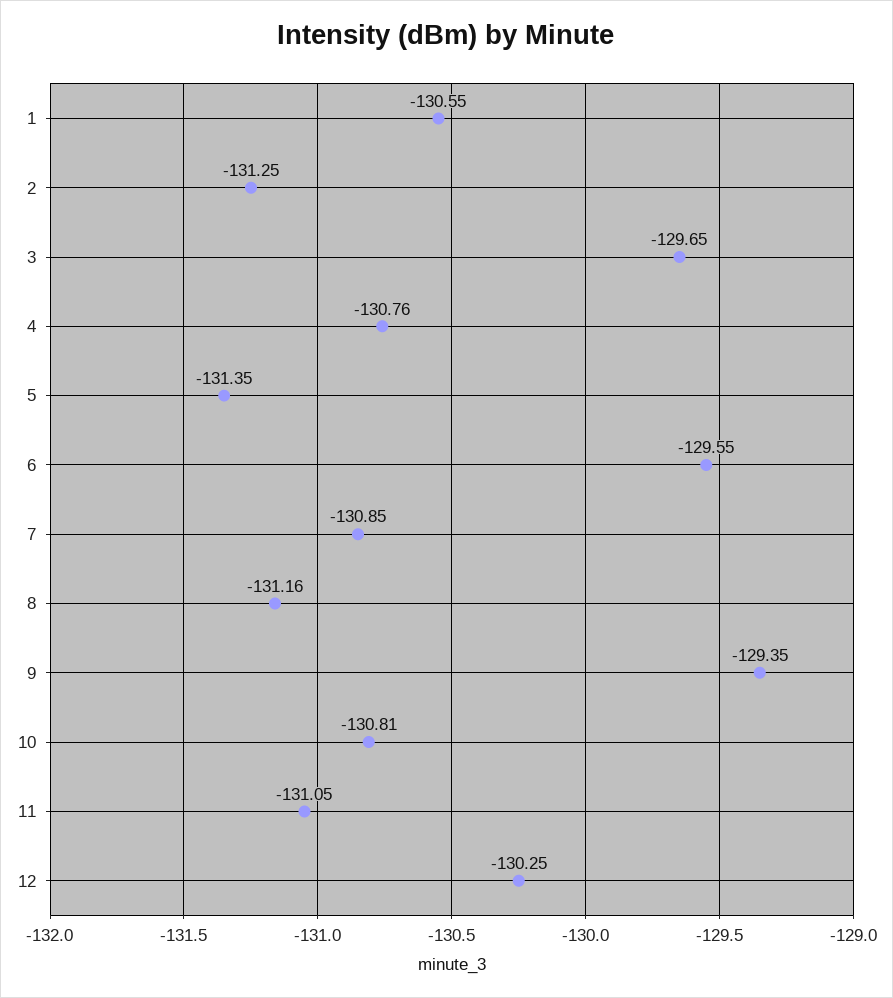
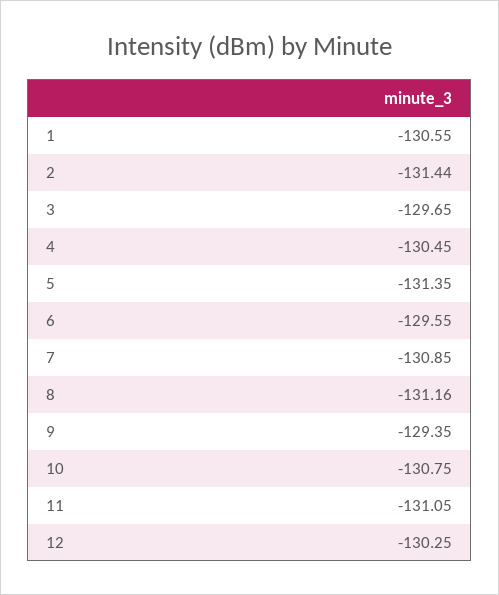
2: -131.25 -> -131.44
4: -130.76 -> -130.45
10: -130.81 -> -130.75

